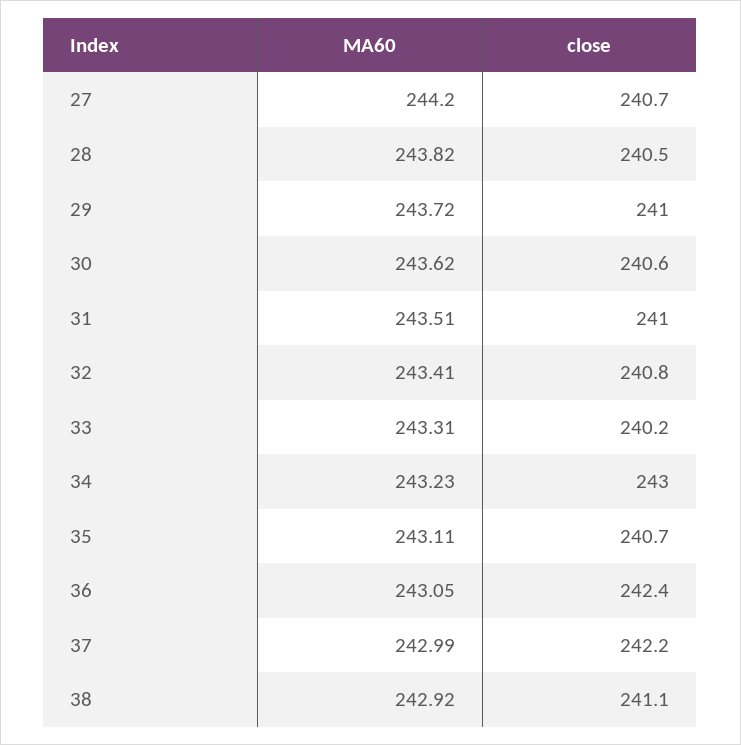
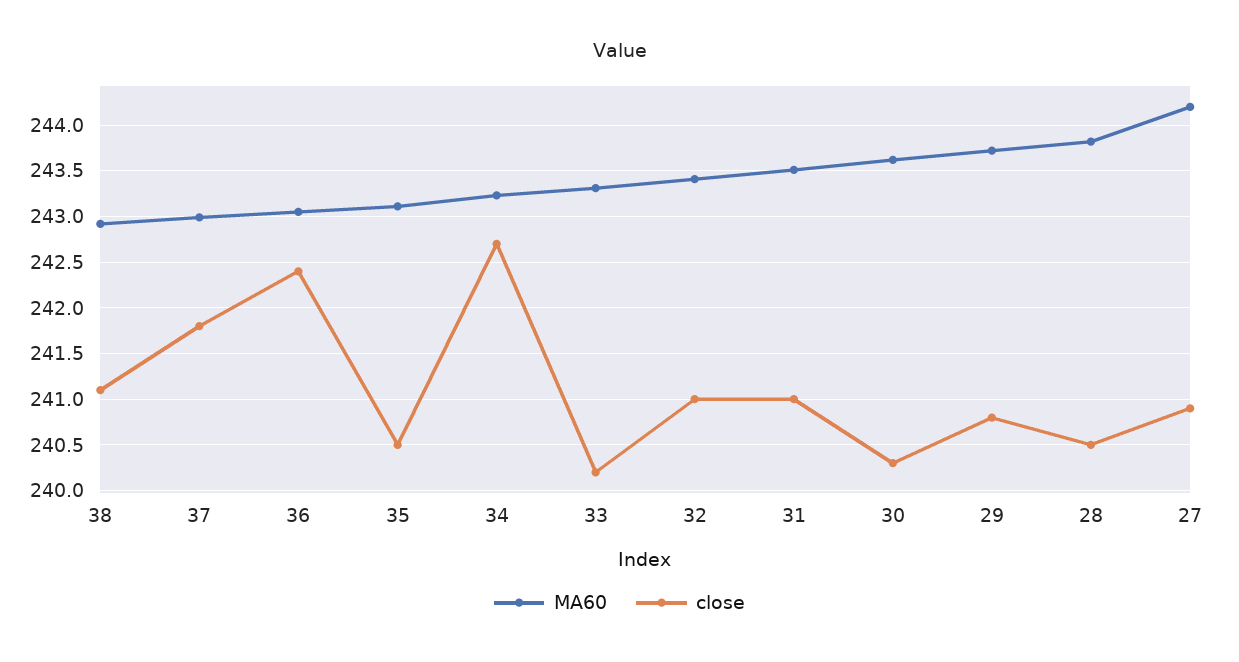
close, 27: 240.7 -> 240.9
close, 29: 241 -> 240.8
close, 30: 240.6 -> 240.3
close, 32: 240.8 -> 241
close, 34: 243 -> 242.7
close, 35: 240.7 -> 240.5
close, 37: 242.2 -> 241.8

